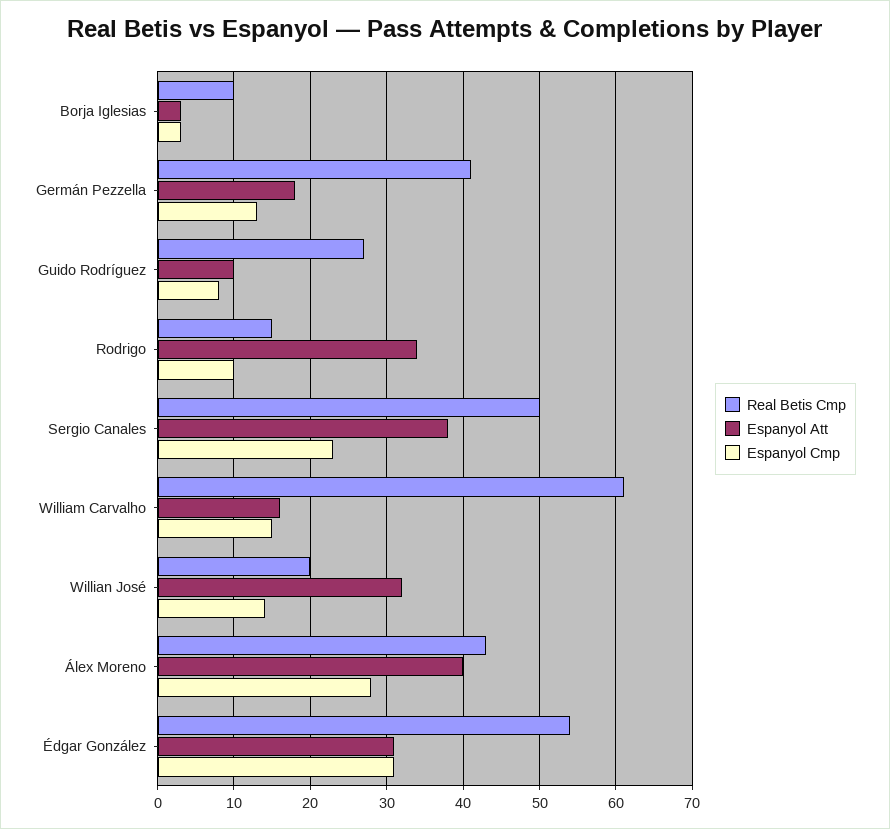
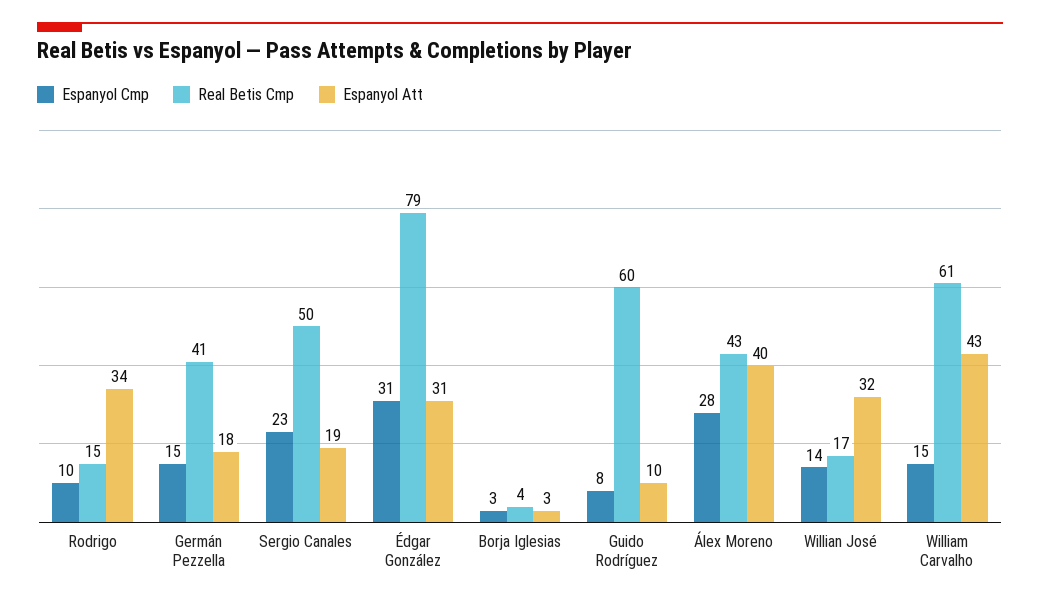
Real Betis Cmp, Borja Iglesias: 10 -> 4
Espanyol Cmp, Germán Pezzella: 13 -> 15
Real Betis Cmp, Guido Rodríguez: 27 -> 60
Espanyol Att, Sergio Canales: 38 -> 19
Espanyol Att, William Carvalho: 16 -> 43
Real Betis Cmp, Willian José: 20 -> 17
Real Betis Cmp, Édgar González: 54 -> 79

